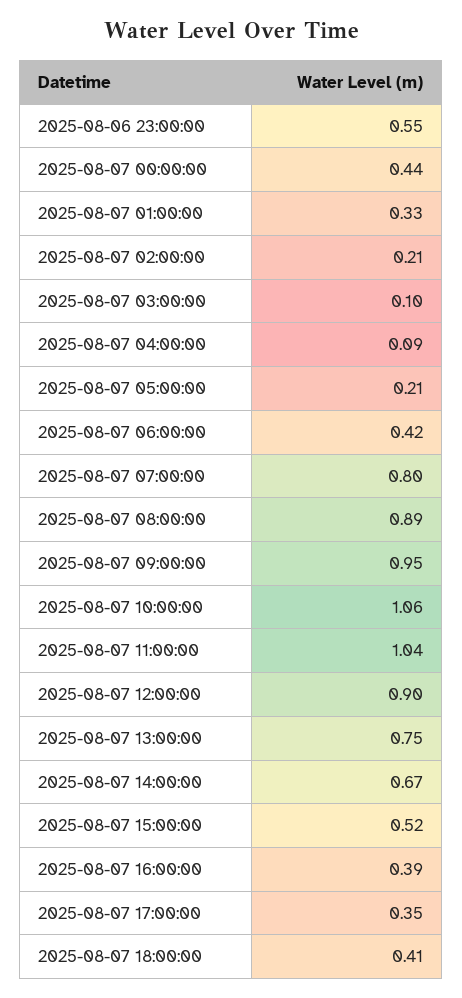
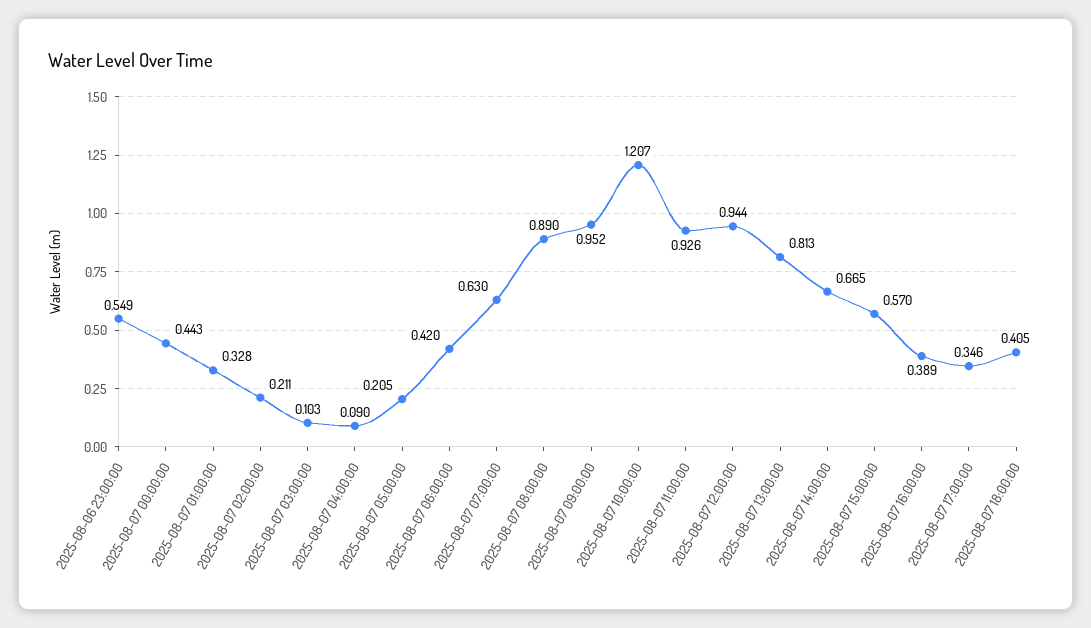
2025-08-07 07:00:00: 0.8 -> 0.63
2025-08-07 10:00:00: 1.06 -> 1.207
2025-08-07 11:00:00: 1.04 -> 0.926
2025-08-07 12:00:00: 0.9 -> 0.944
2025-08-07 13:00:00: 0.75 -> 0.813
2025-08-07 15:00:00: 0.52 -> 0.57

